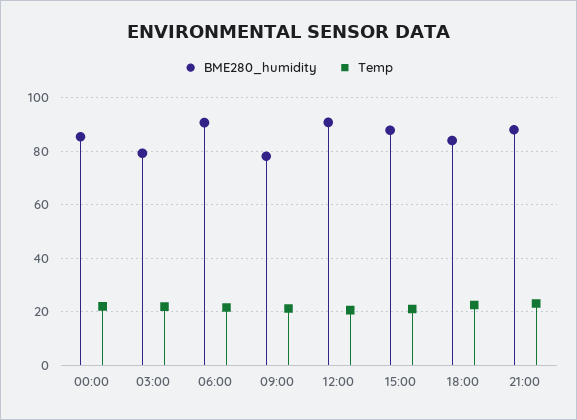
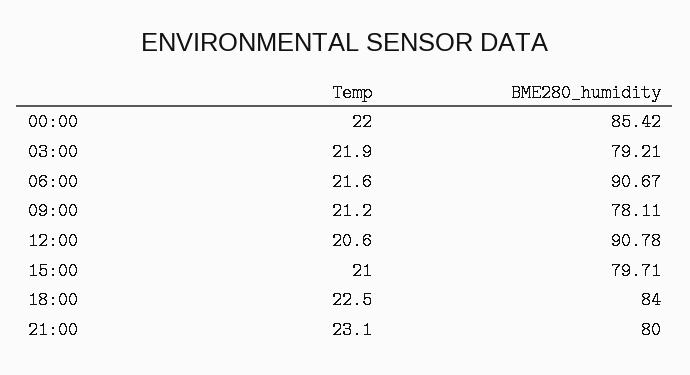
BME280_humidity, 15:00: 87.5 -> 79.71
BME280_humidity, 21:00: 87.5 -> 80

